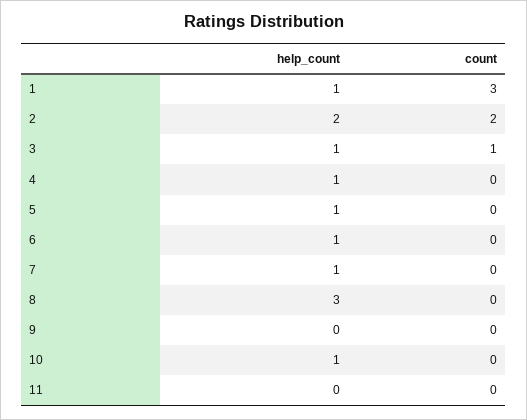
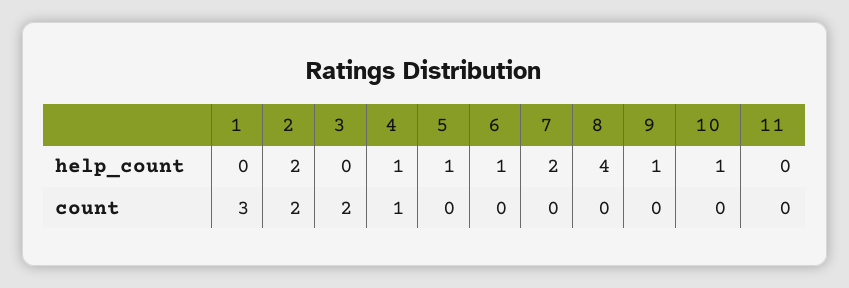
help_count, 1: 1 -> 0
help_count, 3: 1 -> 0
count, 3: 1 -> 2
count, 4: 0 -> 1
help_count, 7: 1 -> 2
help_count, 8: 3 -> 4
help_count, 9: 0 -> 1

